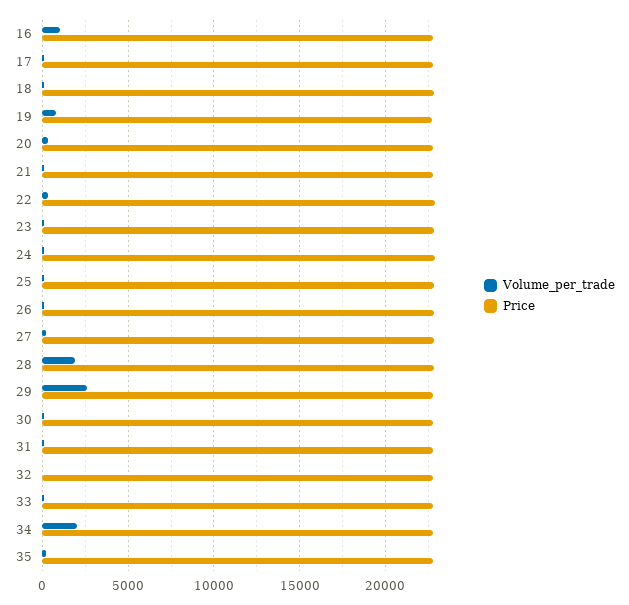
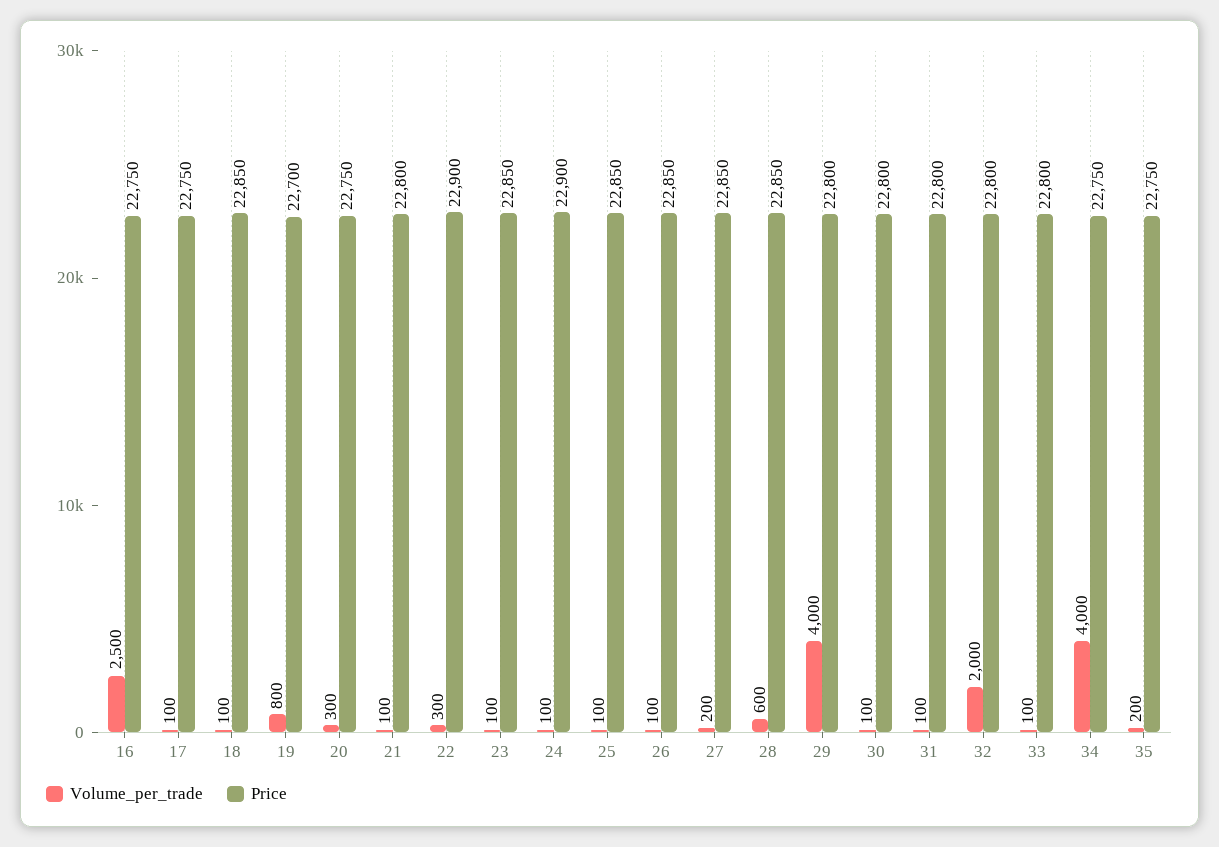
Volume_per_trade, 16: 1000 -> 2500
Volume_per_trade, 28: 2000 -> 600
Volume_per_trade, 29: 2500 -> 4000
Volume_per_trade, 32: 0 -> 2000
Volume_per_trade, 34: 2000 -> 4000

